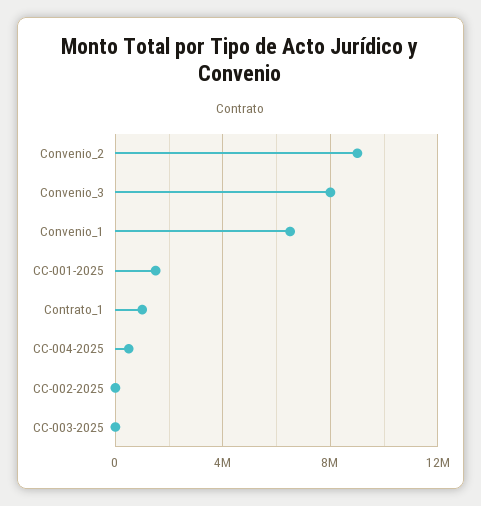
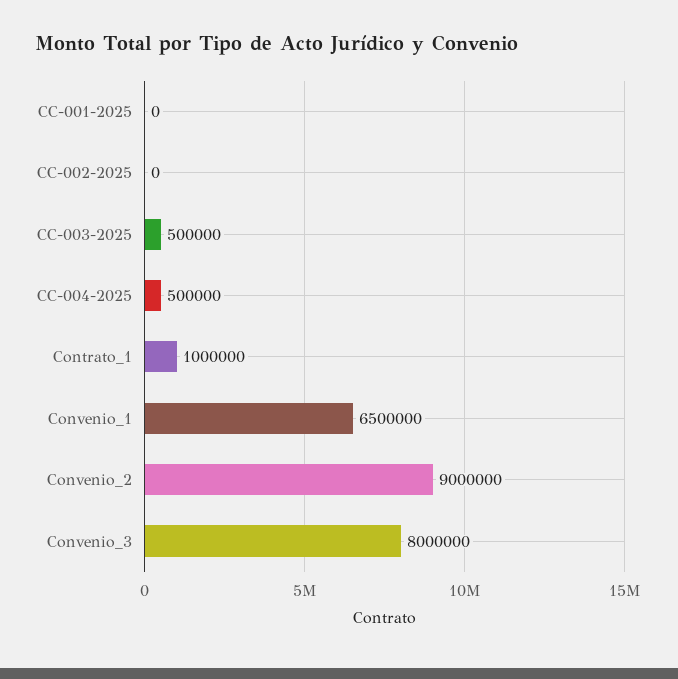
CC-001-2025: 1500000 -> 0
CC-003-2025: 0 -> 500000

